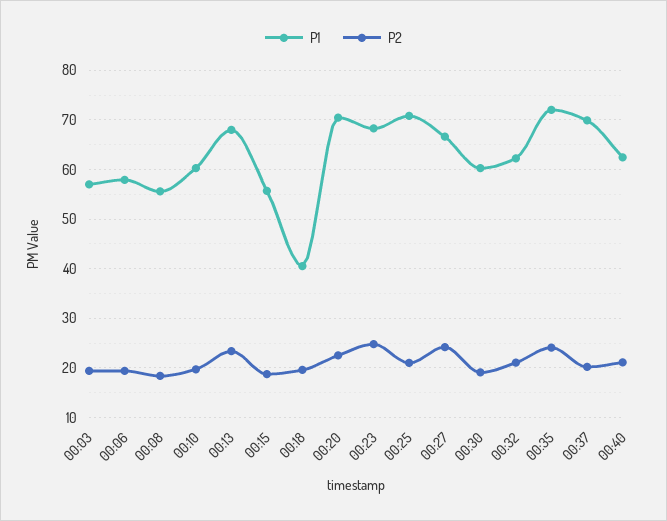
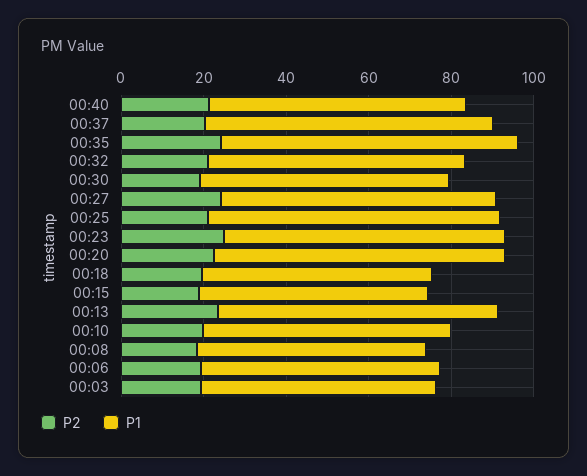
P1, 00:18: 40 -> 55

